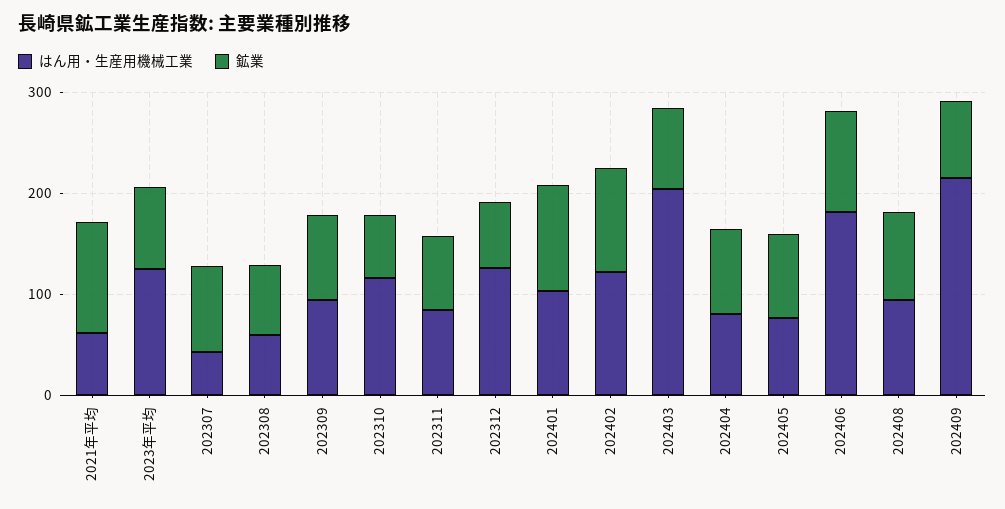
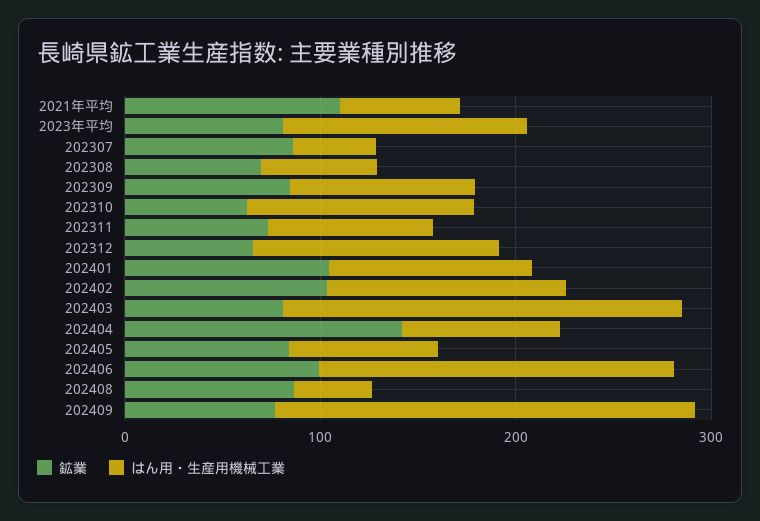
鉱業, 202404: 80 -> 140
はん用・生産用機械工業, 202408: 100 -> 40

